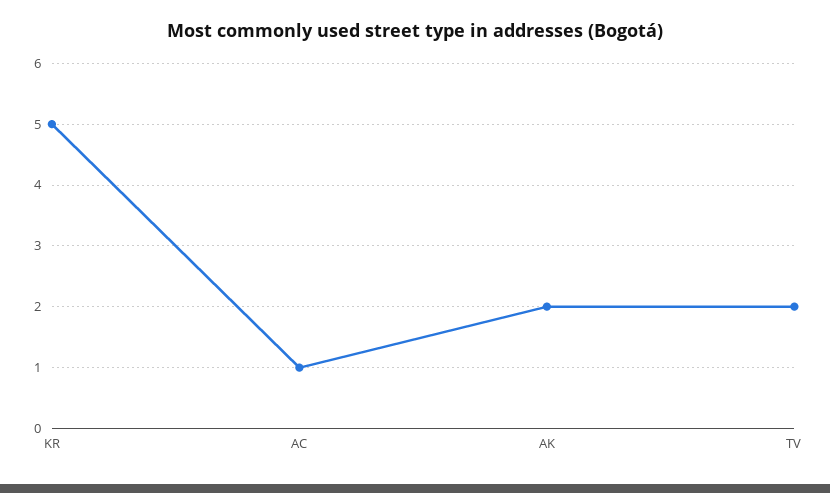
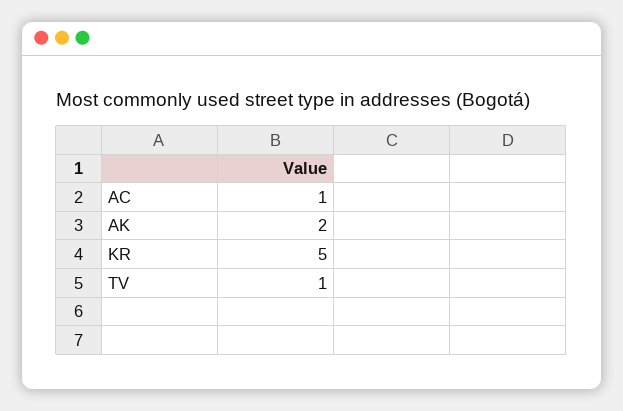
TV: 2 -> 1

